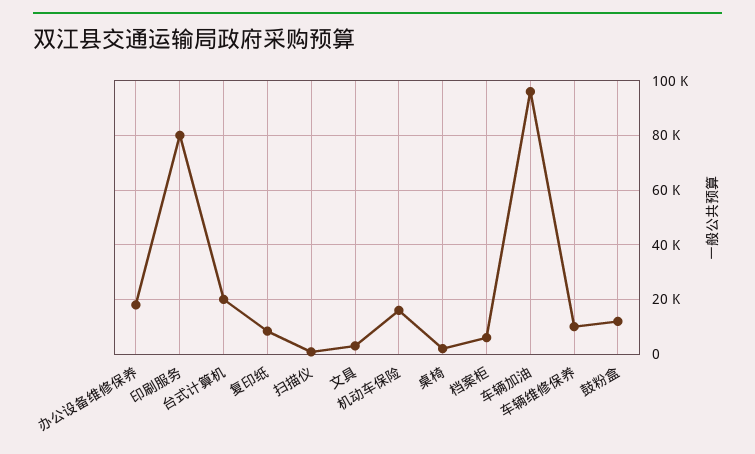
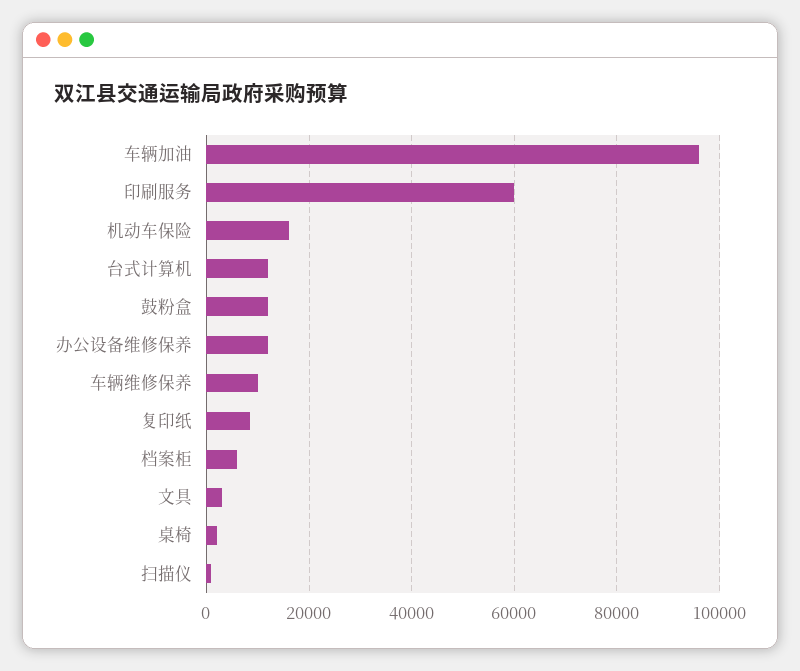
办公设备维修保养: 17500 -> 12000
印刷服务: 80000 -> 60000
台式计算机: 20000 -> 12000

